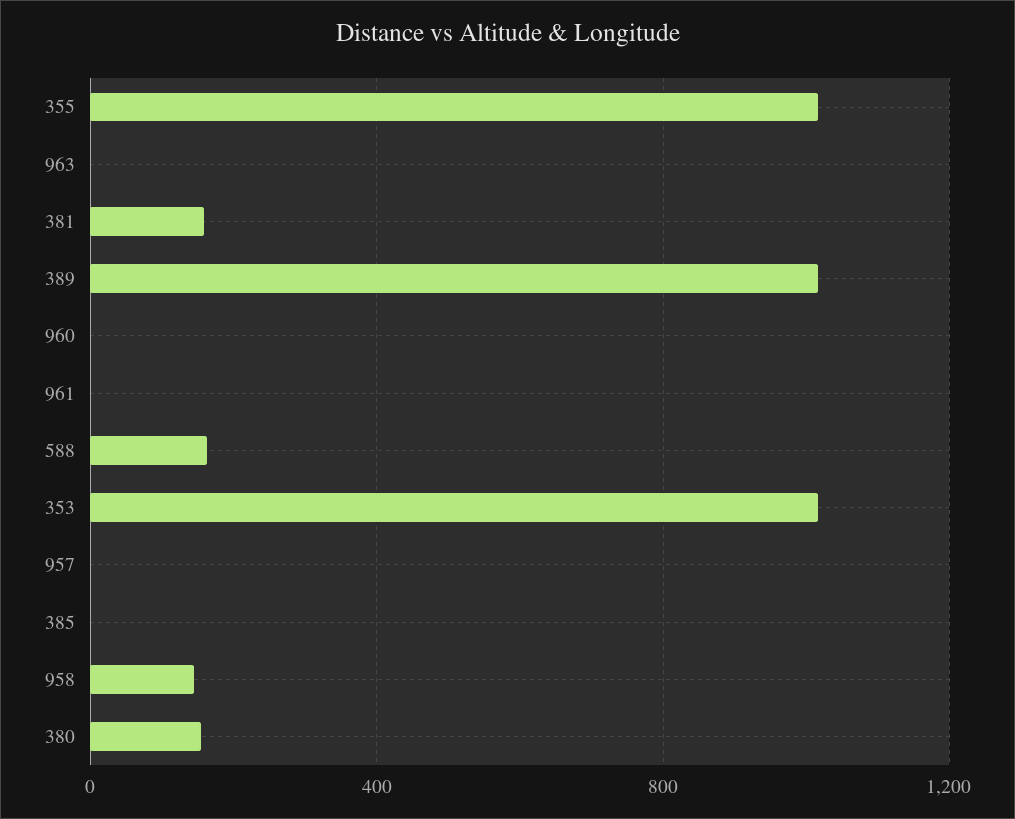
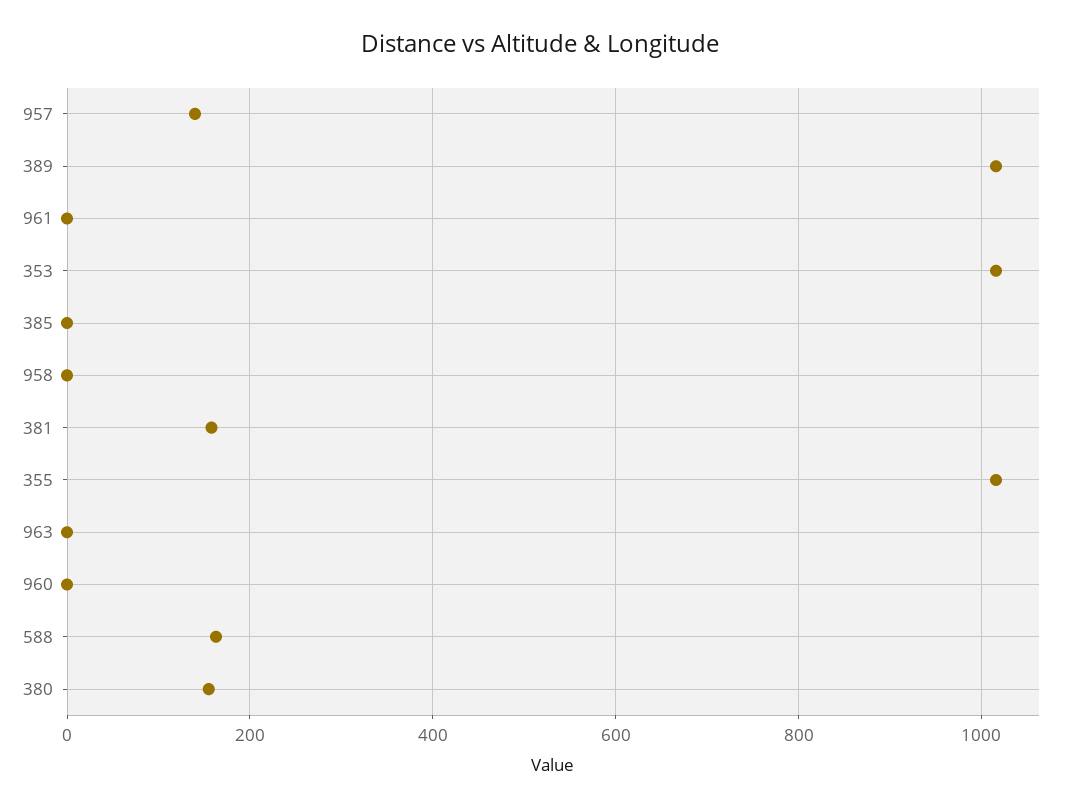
957: 0 -> 140
958: 150 -> 0

